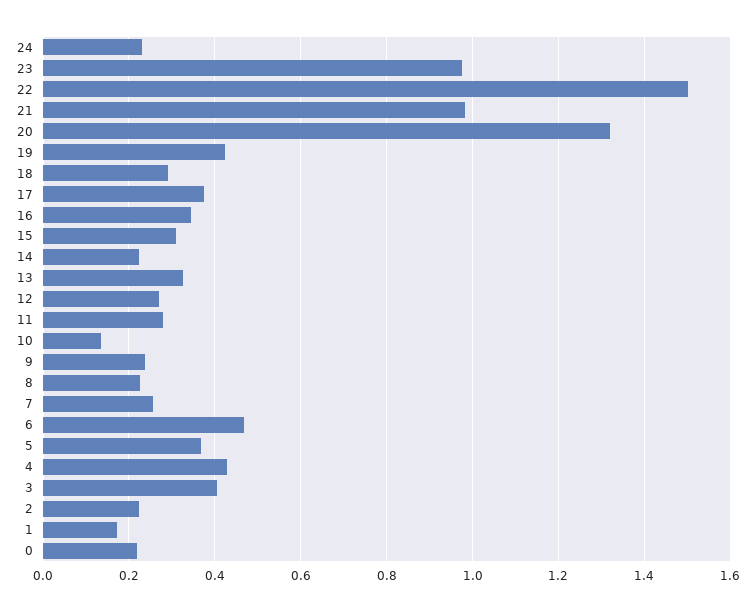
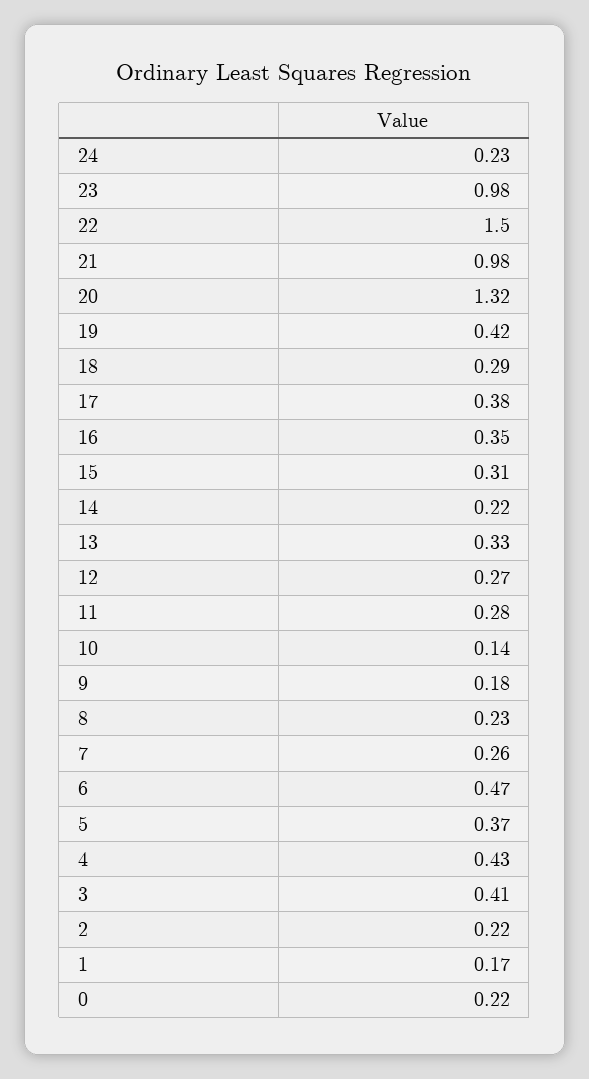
9: 0.24 -> 0.18

